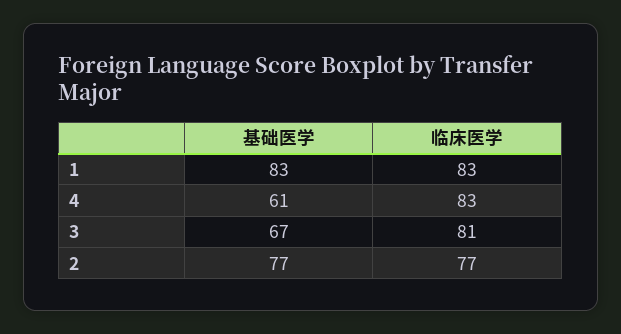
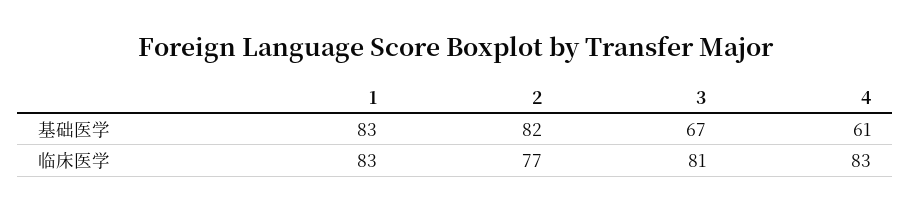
基础医学, 2: 77 -> 82

